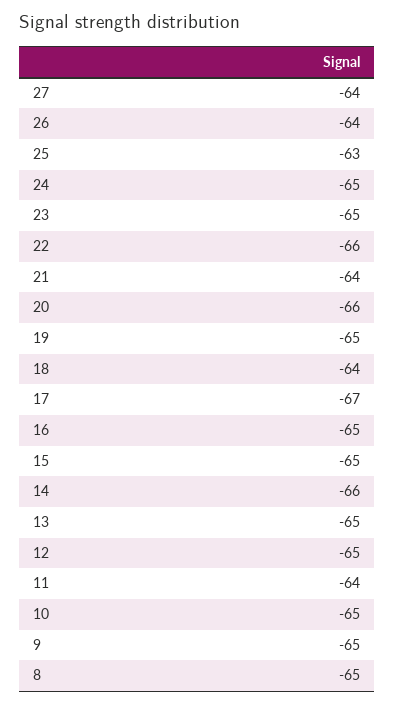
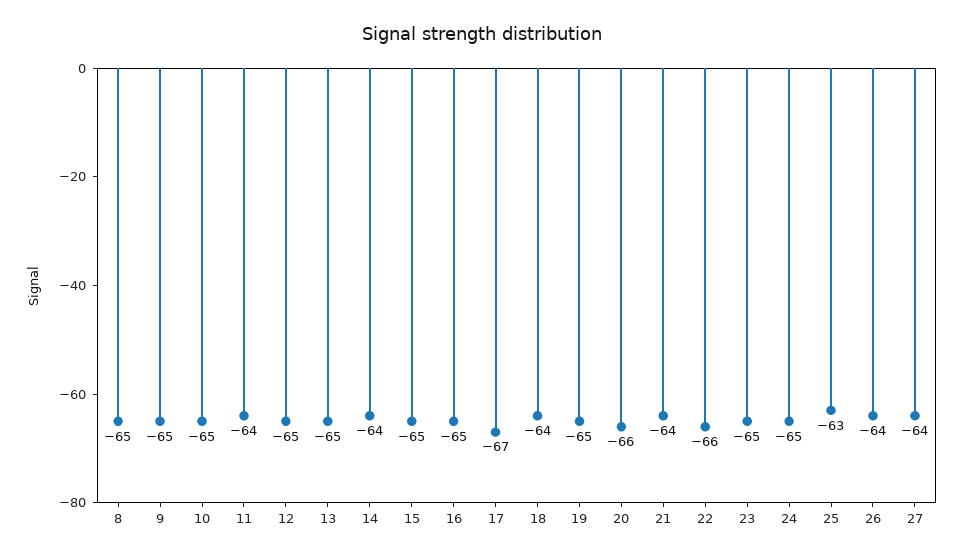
14: -66 -> -64

